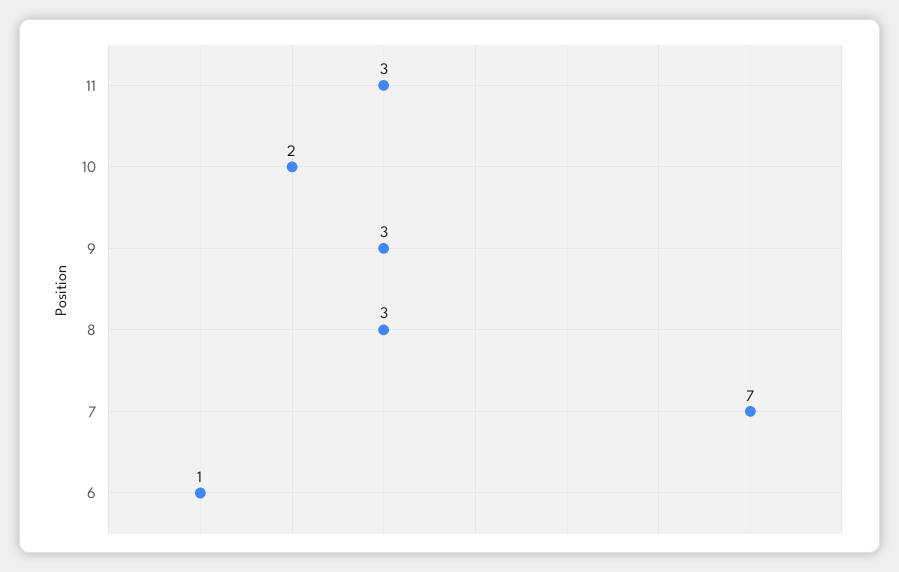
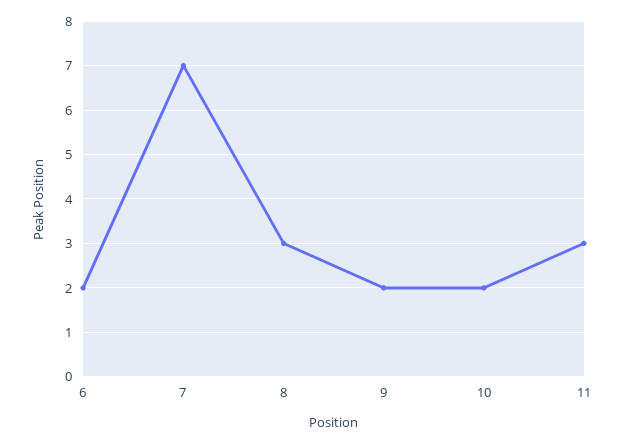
9: 3 -> 2
6: 1 -> 2

